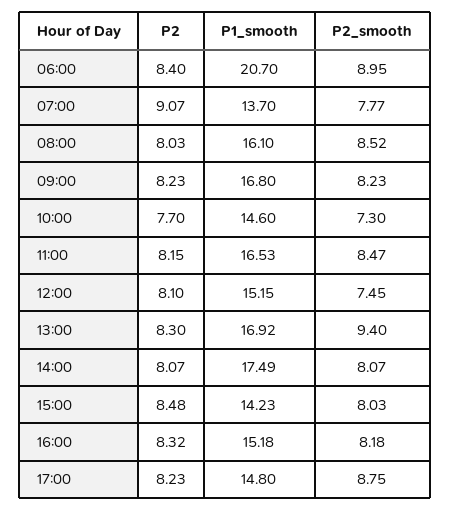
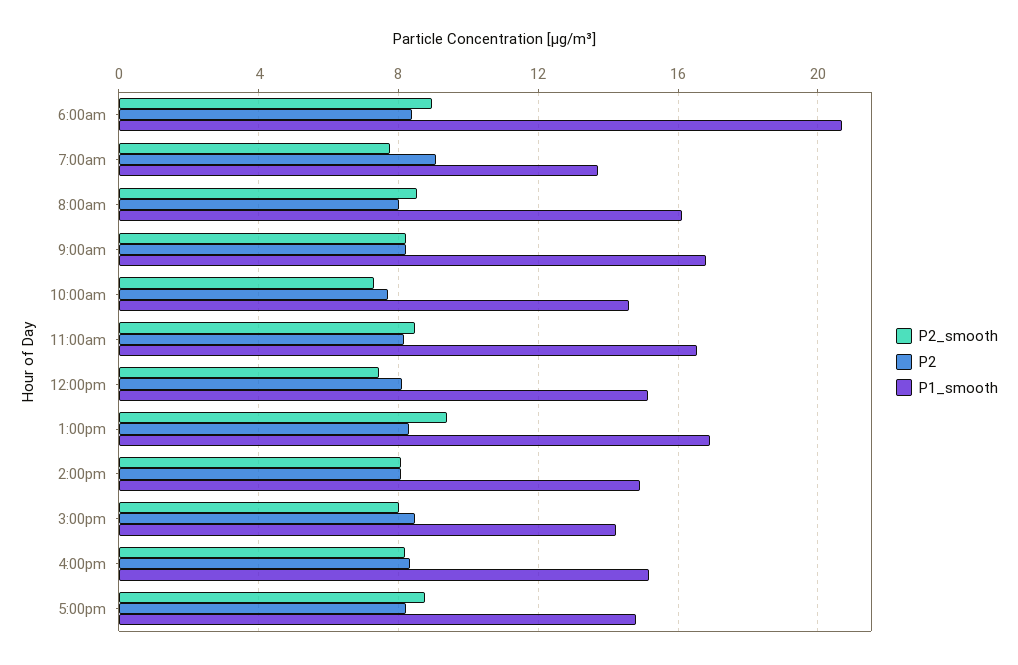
P1_smooth, 14:00: 17.49 -> 15

